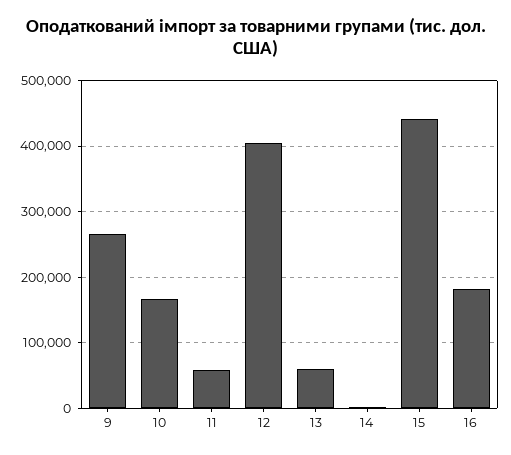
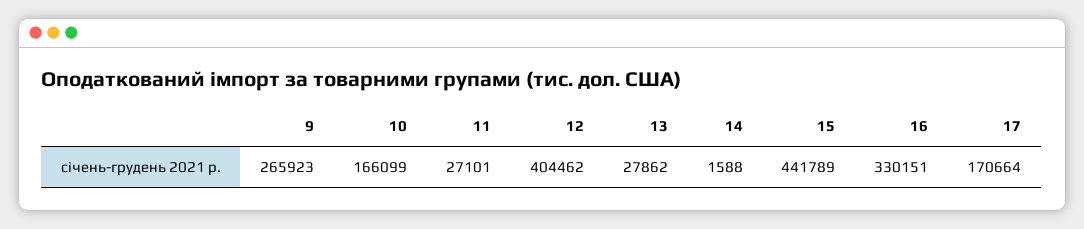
11: 60000 -> 27101
13: 60000 -> 27862
16: 180000 -> 330151
17: none -> 170664

